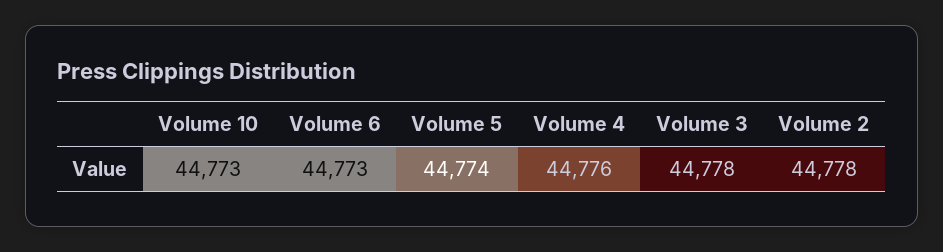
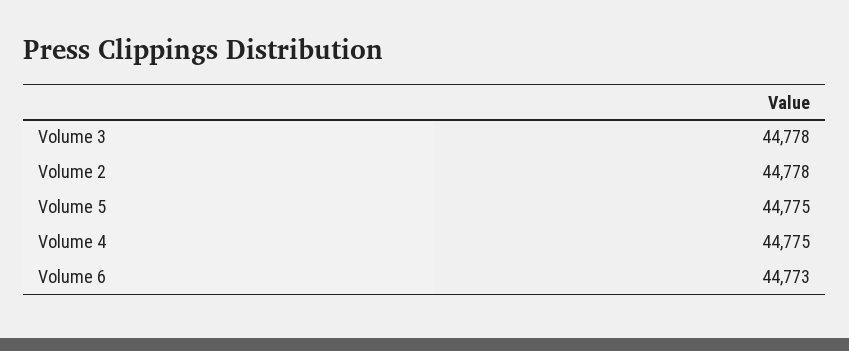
Volume 10: 44773 -> none
Volume 5: 44774 -> 44775
Volume 4: 44776 -> 44775

